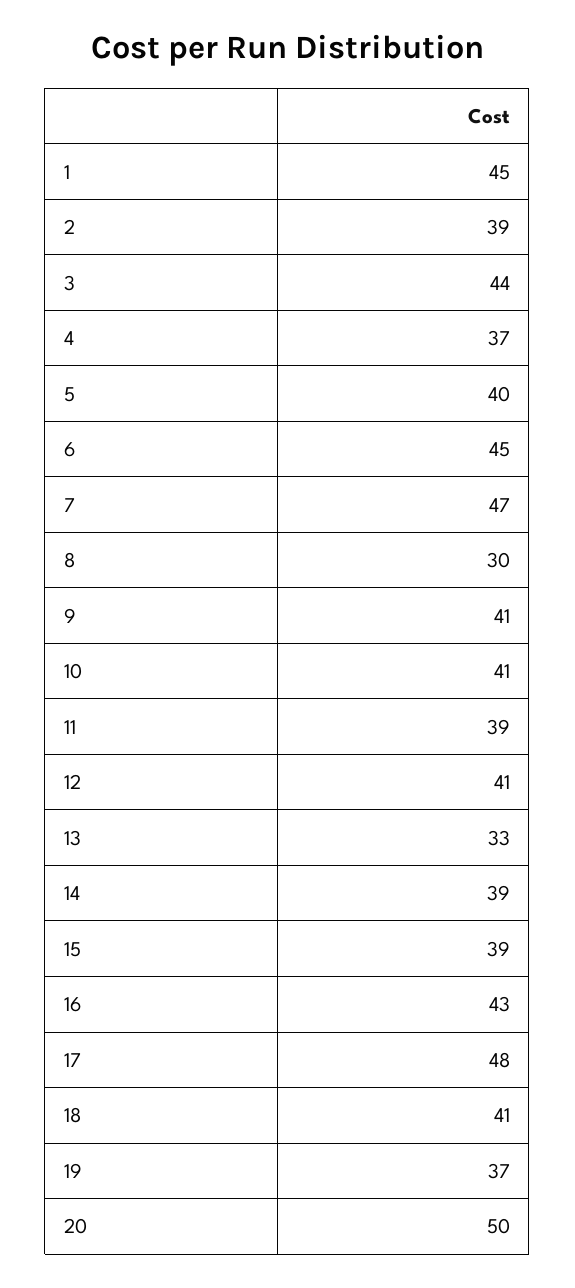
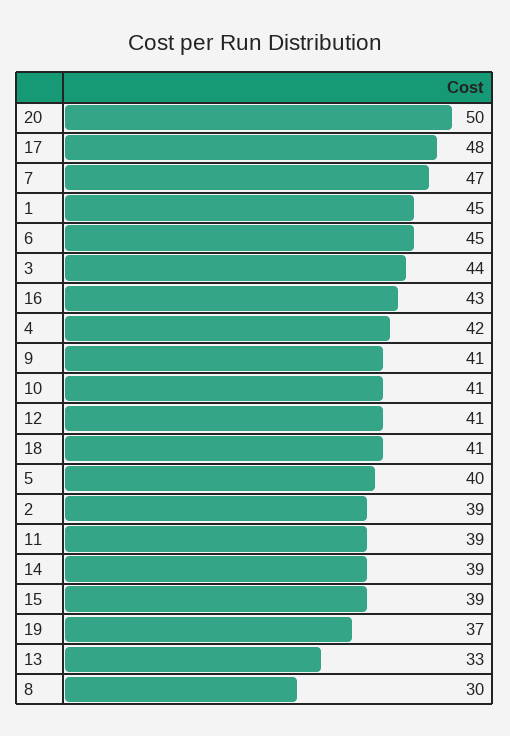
4: 37 -> 42

